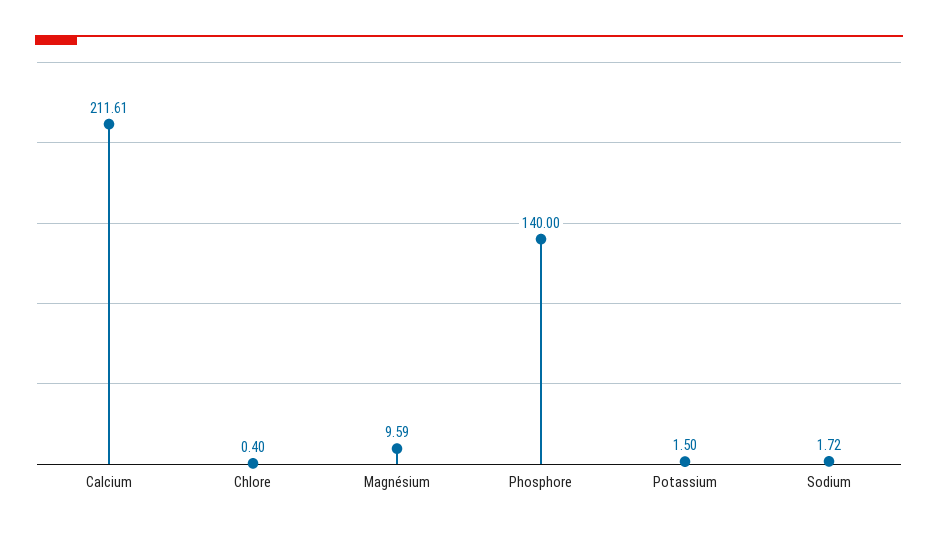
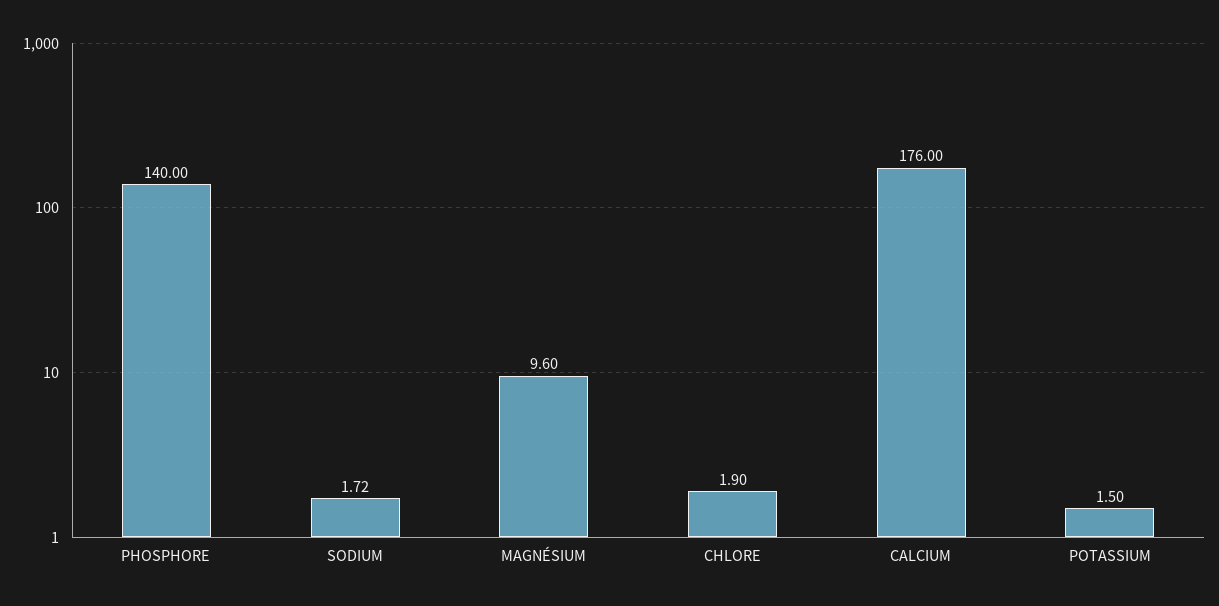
Calcium: 211.61 -> 176
Chlore: 0.4 -> 1.9
Magnésium: 9.59 -> 9.6

